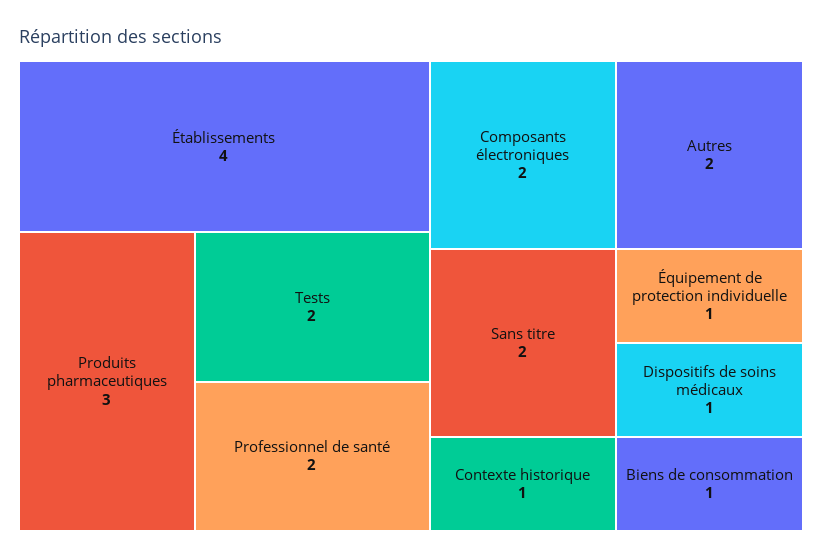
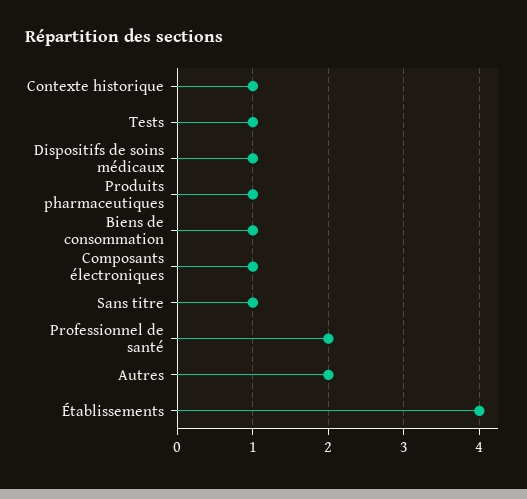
Produits pharmaceutiques: 3 -> 1
Tests: 2 -> 1
Composants électroniques: 2 -> 1
Sans titre: 2 -> 1
Équipement de protection individuelle: 1 -> none

